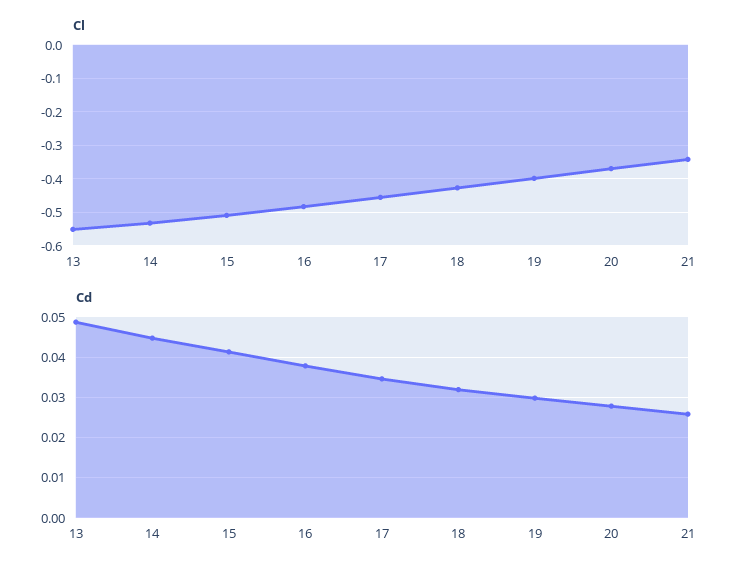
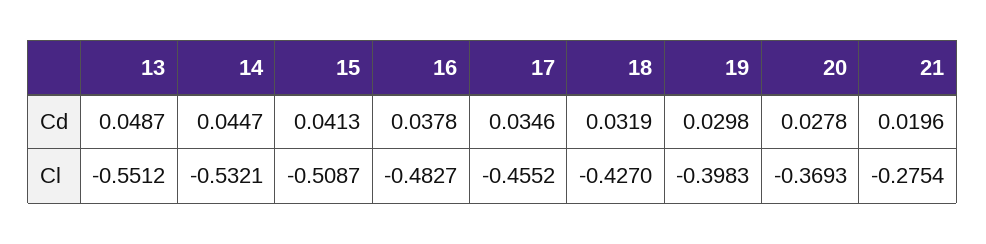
Cl, 21: -0.34 -> -0.2754
Cd, 21: 0.026 -> 0.0196

